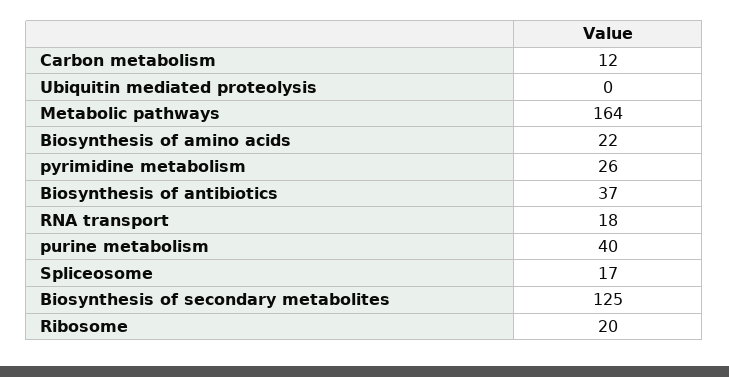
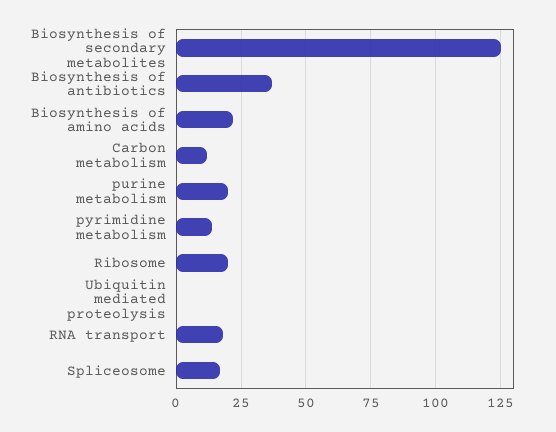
Metabolic pathways: 164 -> none
pyrimidine metabolism: 26 -> 15
purine metabolism: 40 -> 20

